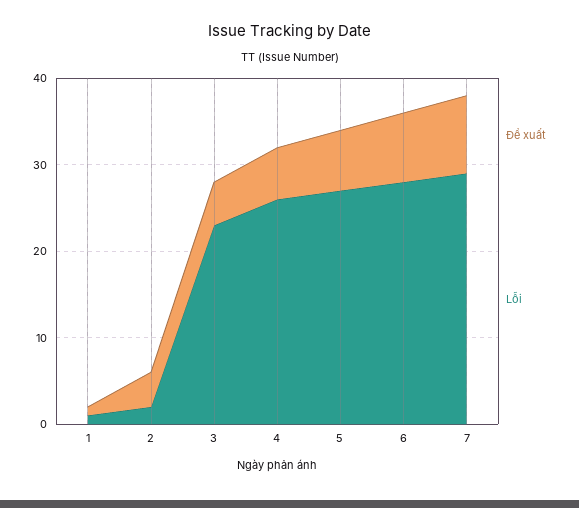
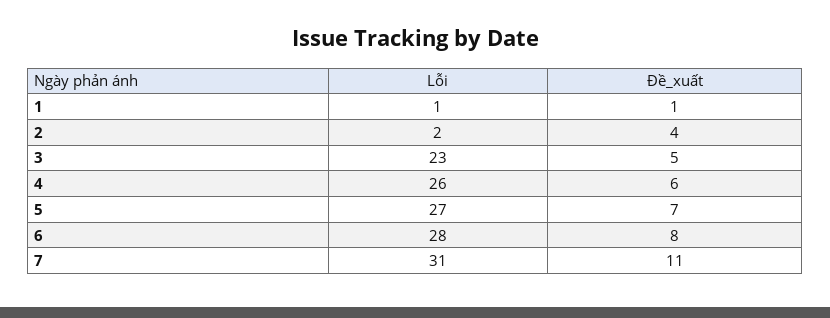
Đề xuất, 7: 9 -> 11
Lỗi, 7: 29 -> 31

